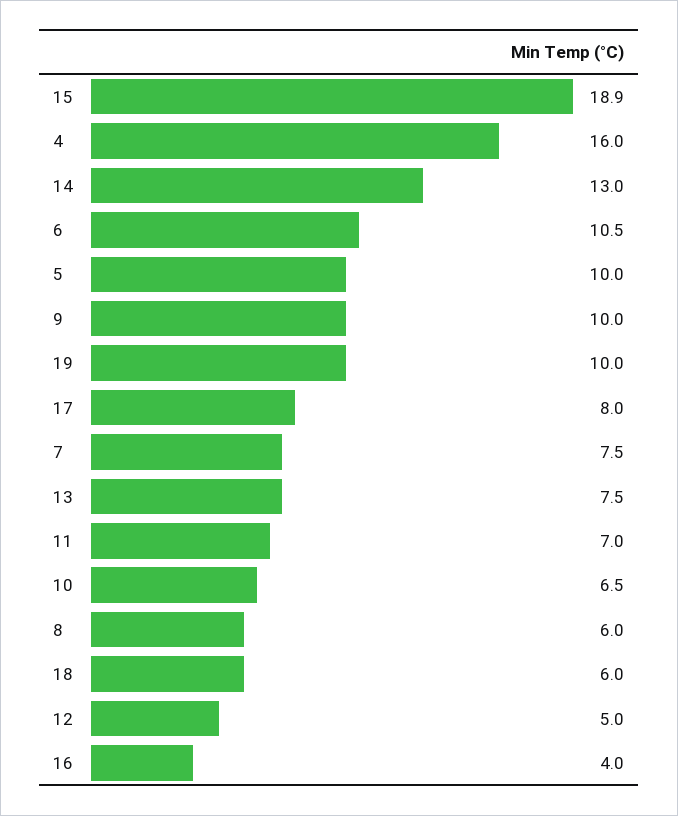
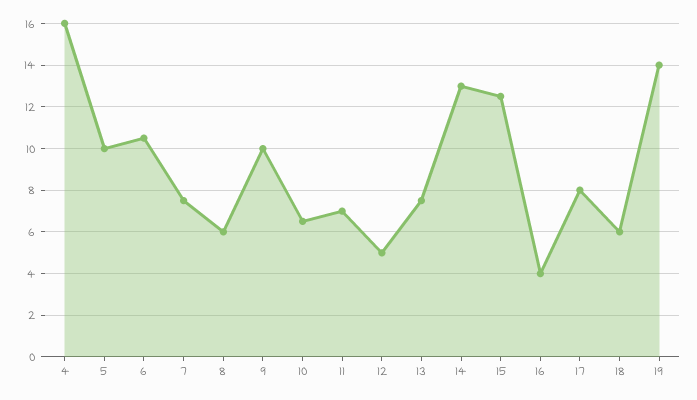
15: 18.9 -> 12.5
19: 10 -> 14

